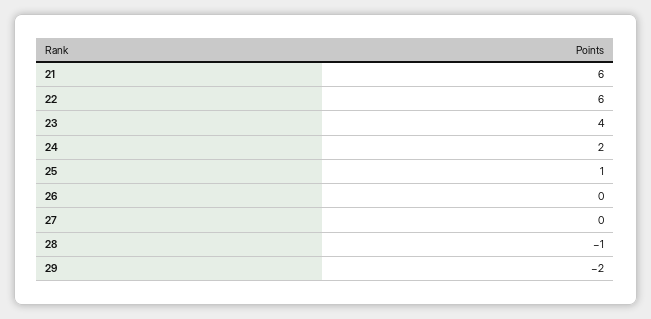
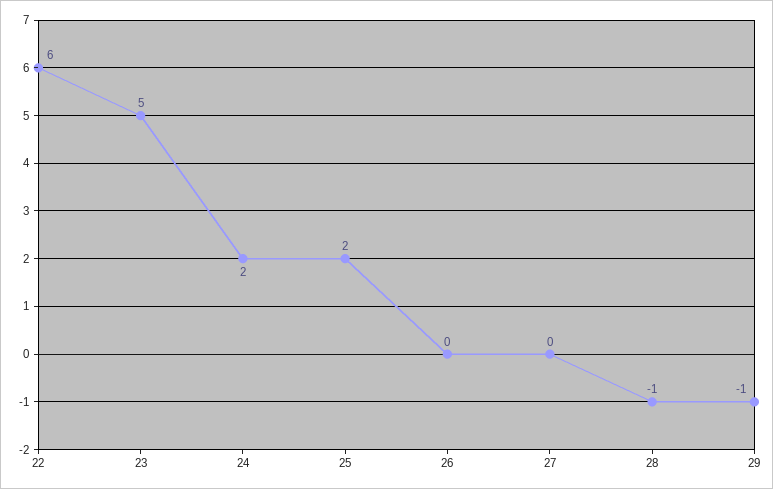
21: 6 -> none
23: 4 -> 5
25: 1 -> 2
29: -2 -> -1

